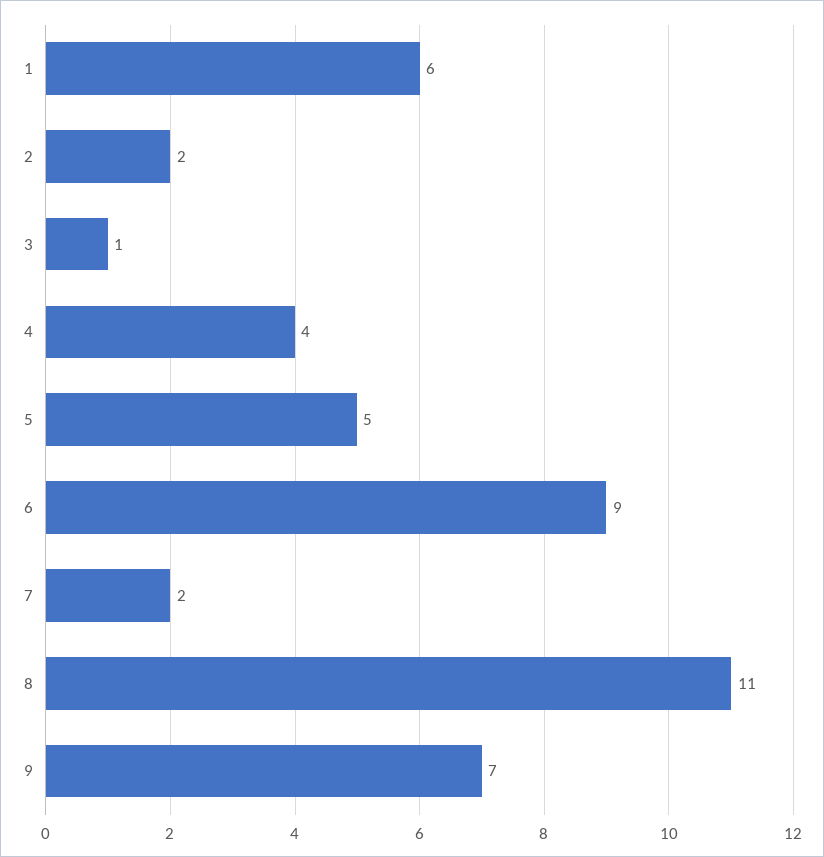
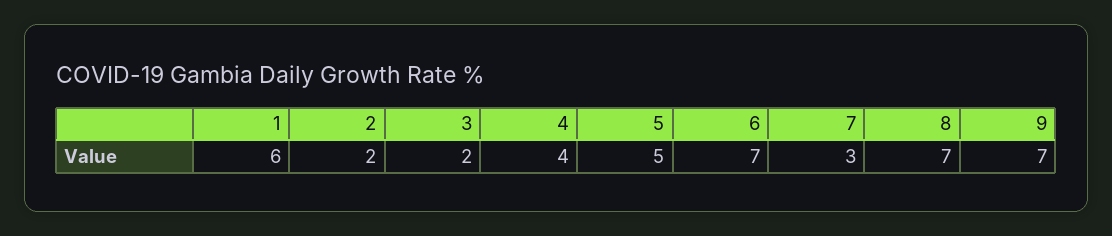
3: 1 -> 2
6: 9 -> 7
7: 2 -> 3
8: 11 -> 7

